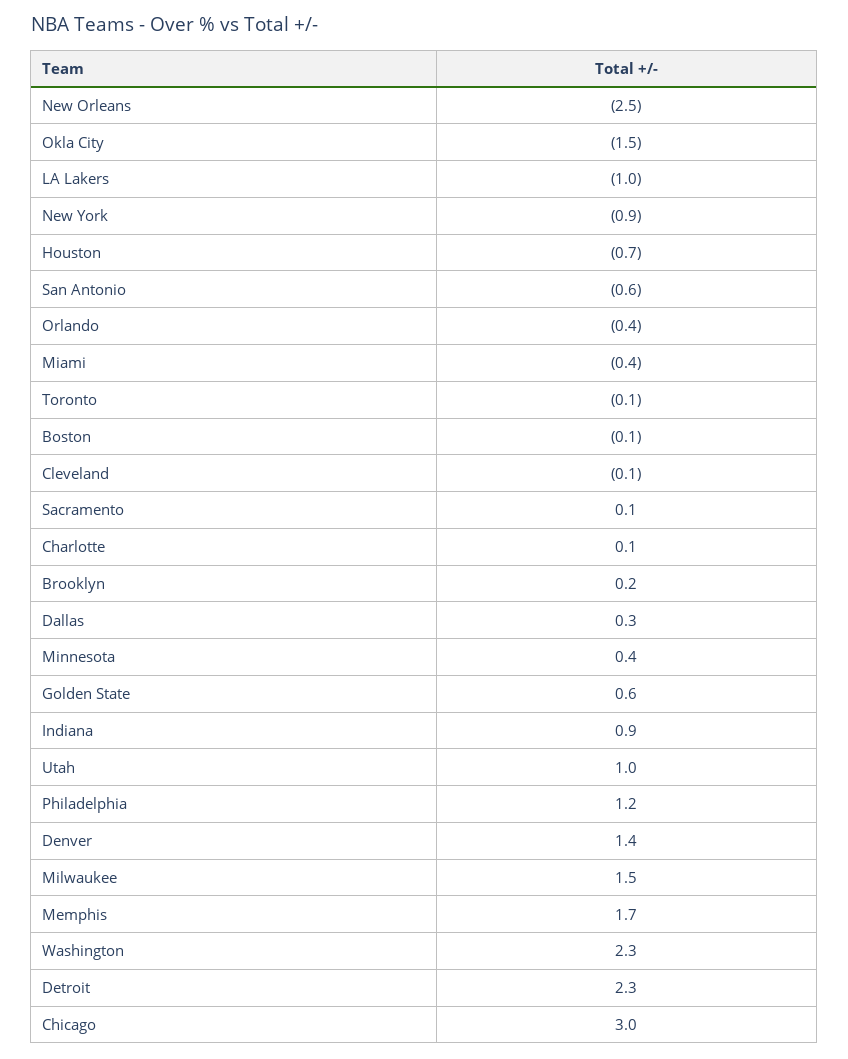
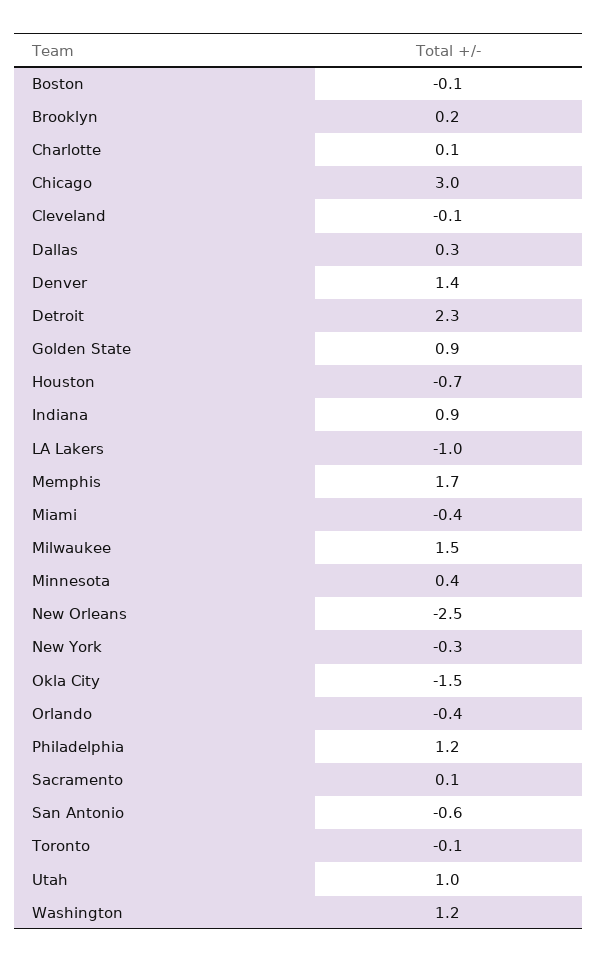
New York: -0.9 -> -0.3
Golden State: 0.6 -> 0.9
Washington: 2.3 -> 1.2

